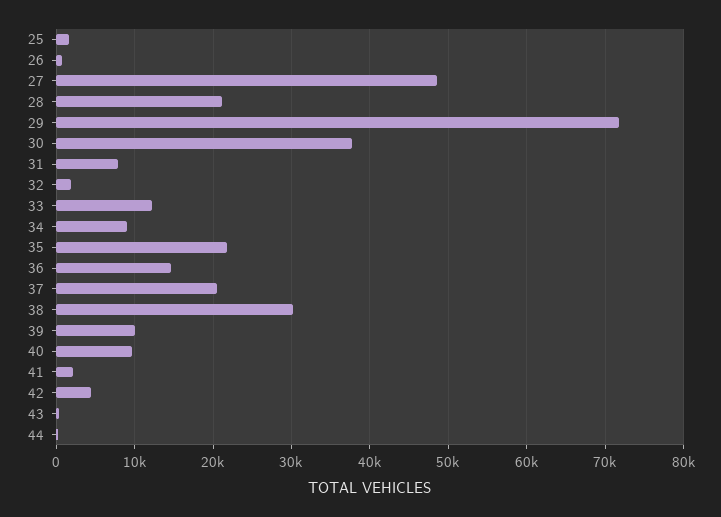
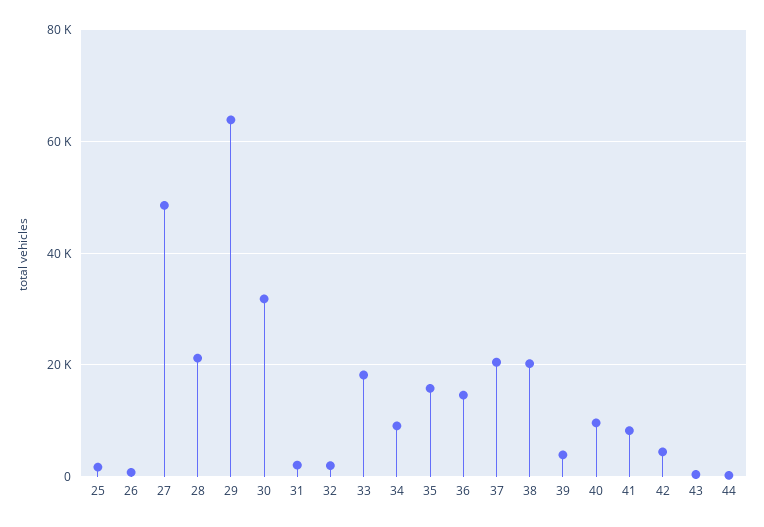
29: 72000 -> 64000
30: 38000 -> 32000
31: 8000 -> 2000
33: 12000 -> 18000
35: 22000 -> 16000
38: 30000 -> 20000
39: 10000 -> 4000
41: 2000 -> 8000

